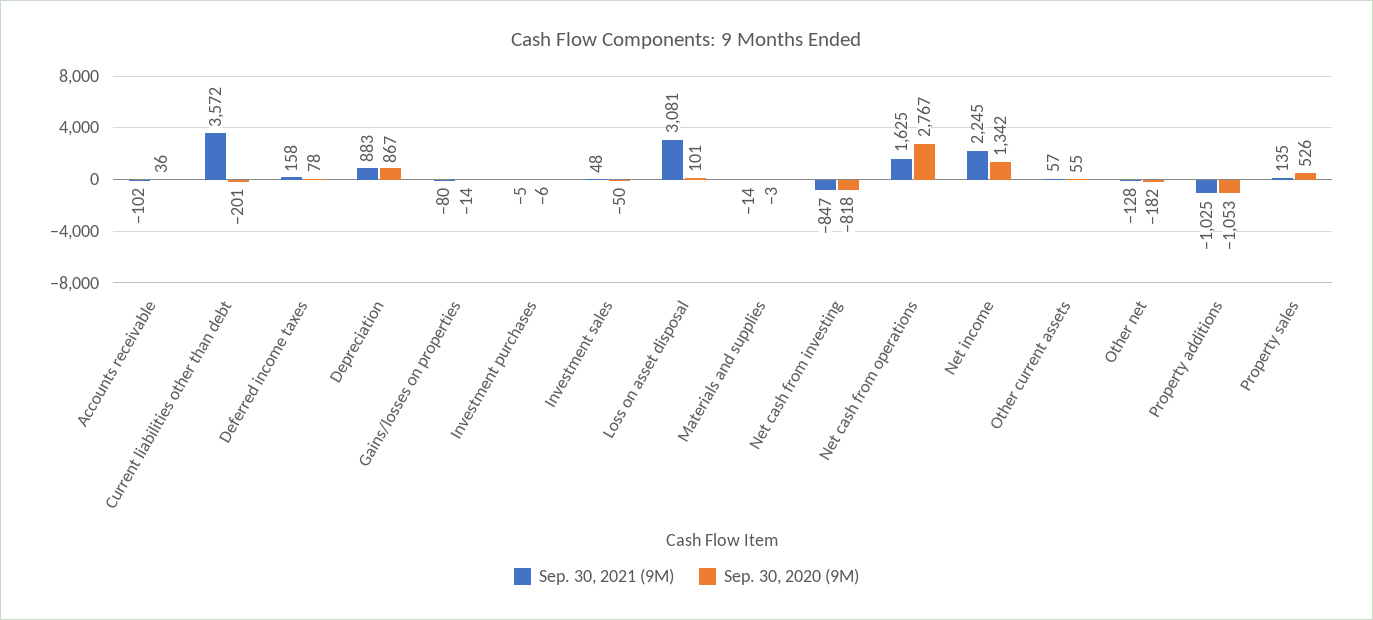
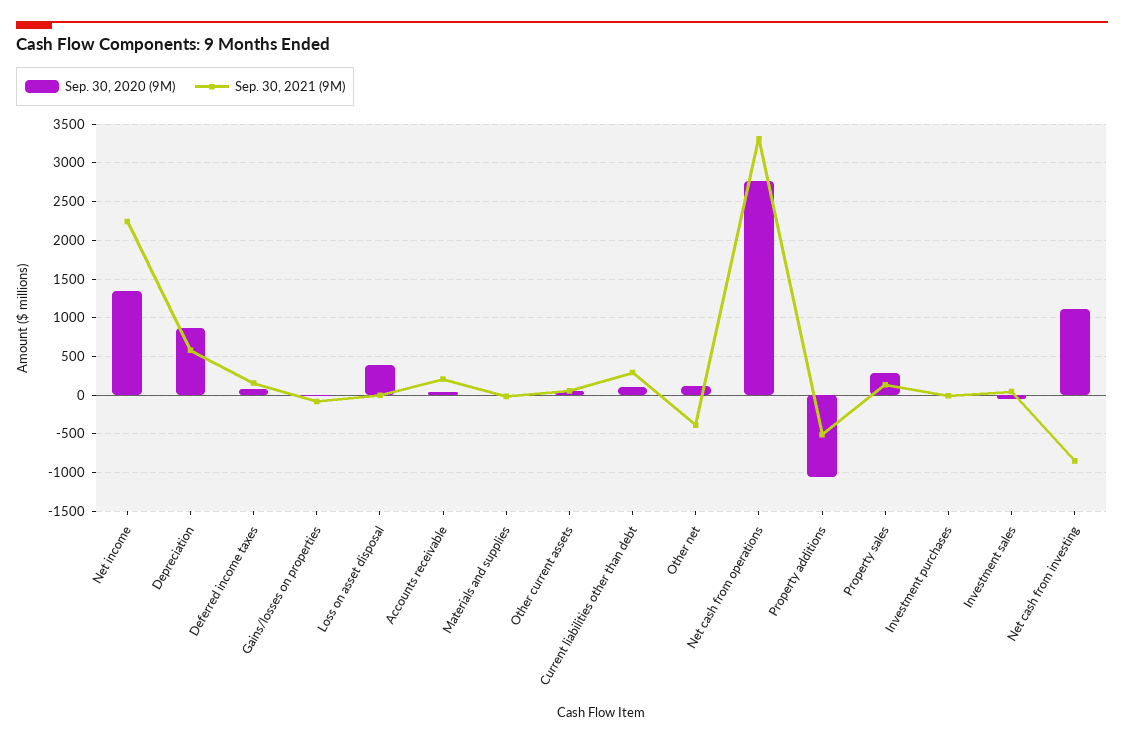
Sep. 30, 2021 (9M), Accounts receivable: -102 -> 200
Sep. 30, 2021 (9M), Current liabilities other than debt: 3572 -> 300
Sep. 30, 2020 (9M), Current liabilities other than debt: -201 -> 100
Sep. 30, 2021 (9M), Depreciation: 883 -> 600
Sep. 30, 2021 (9M), Loss on asset disposal: 3081 -> 0
Sep. 30, 2020 (9M), Loss on asset disposal: 101 -> 400
Sep. 30, 2020 (9M), Net cash from investing: -818 -> 1100
Sep. 30, 2021 (9M), Net cash from operations: 1625 -> 3300
Sep. 30, 2021 (9M), Other net: -128 -> -400
Sep. 30, 2020 (9M), Other net: -182 -> 100
Sep. 30, 2021 (9M), Property additions: -1025 -> -500
Sep. 30, 2020 (9M), Property sales: 526 -> 300

